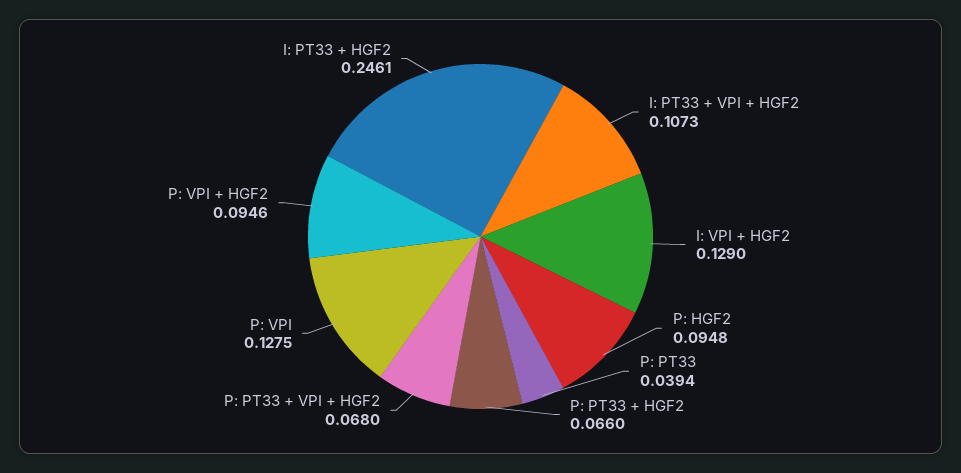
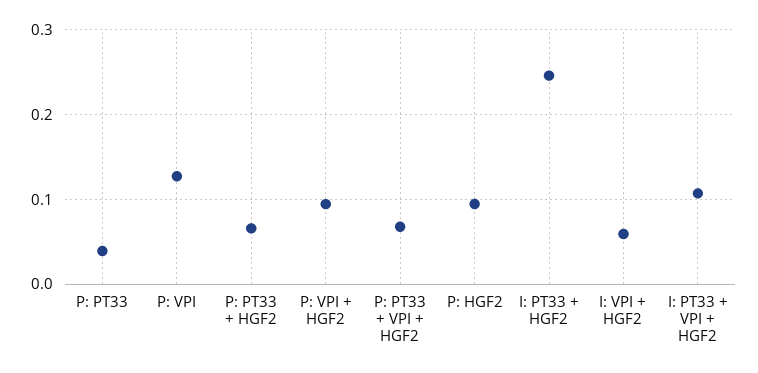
I: VPI + HGF2: 0.129 -> 0.06

